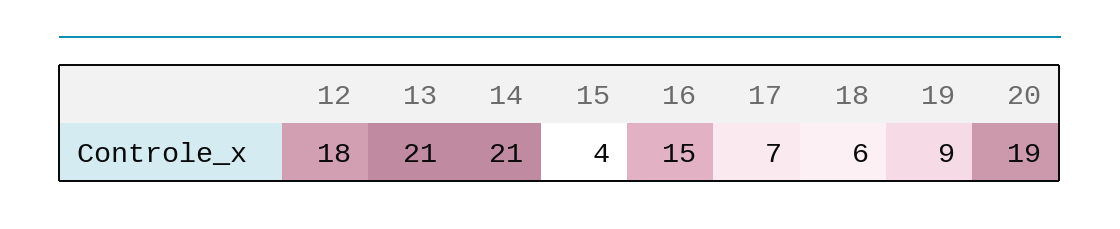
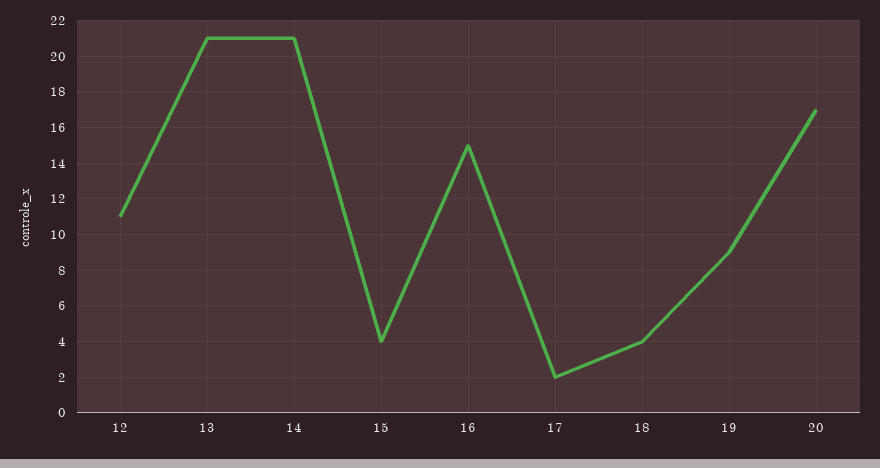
12: 18 -> 11
17: 7 -> 2
18: 6 -> 4
20: 19 -> 17

